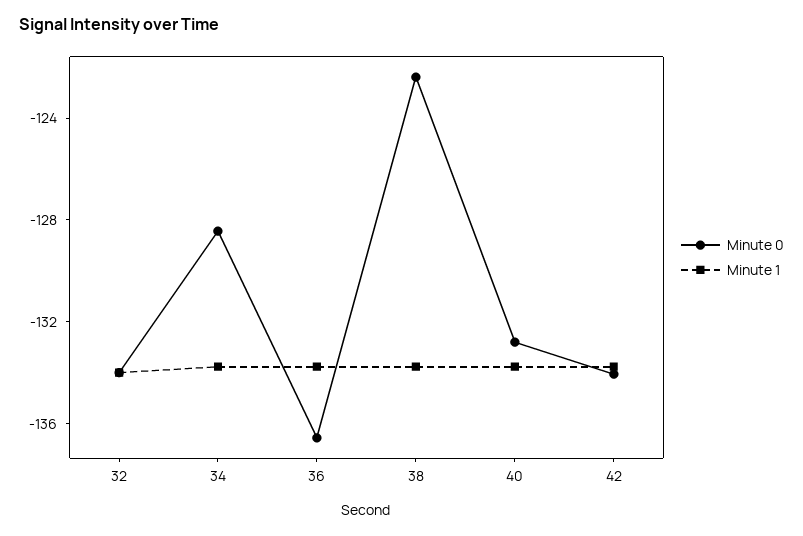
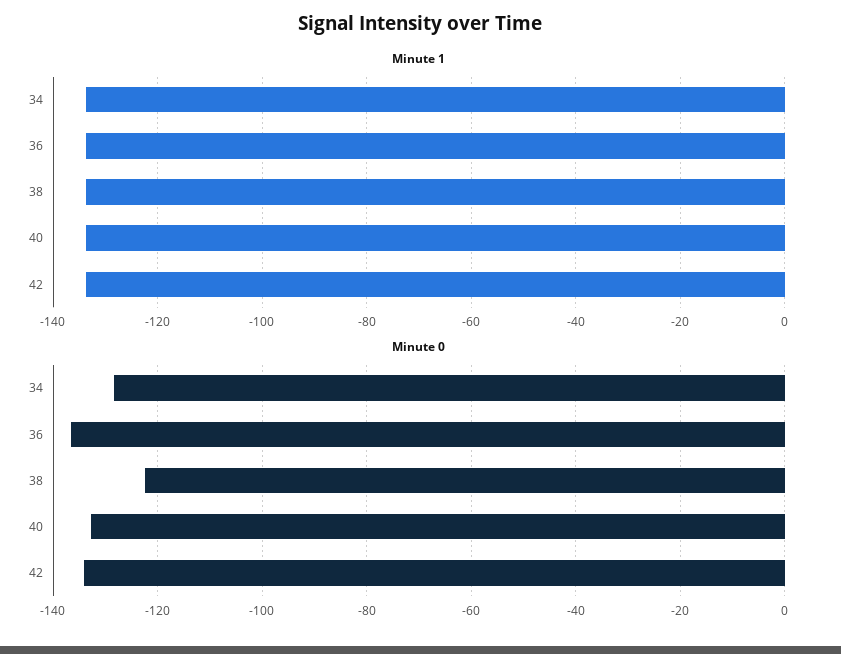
Minute 0, 32: -134 -> none
Minute 1, 32: -134 -> none

